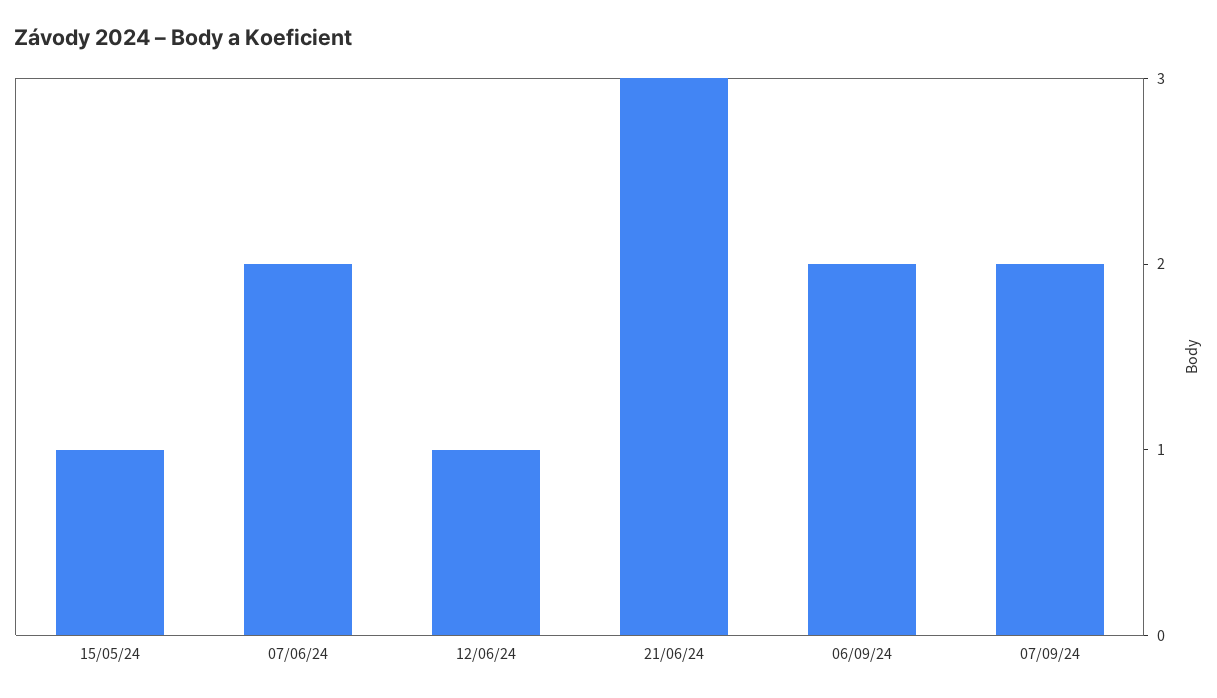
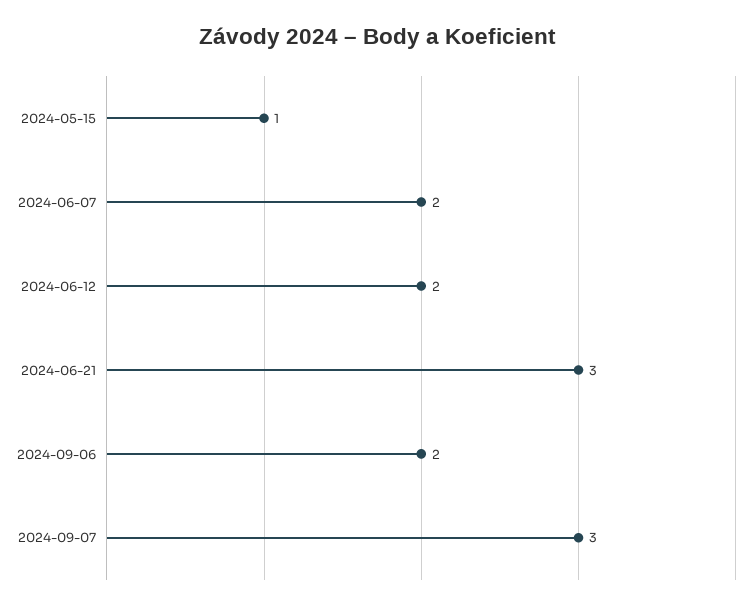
12/06/24: 1 -> 2
07/09/24: 2 -> 3

